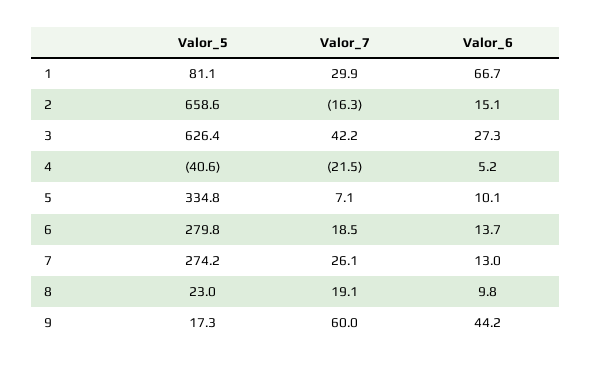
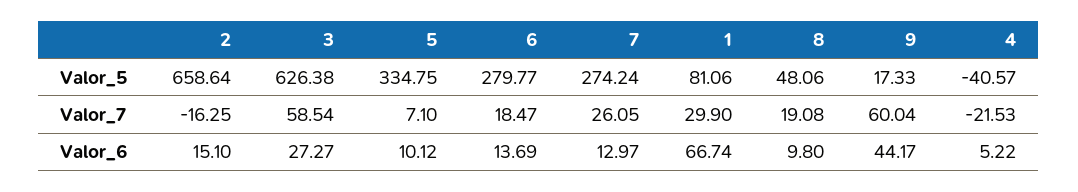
Valor_7, 3: 42.2 -> 58.54
Valor_5, 8: 23 -> 48.06

